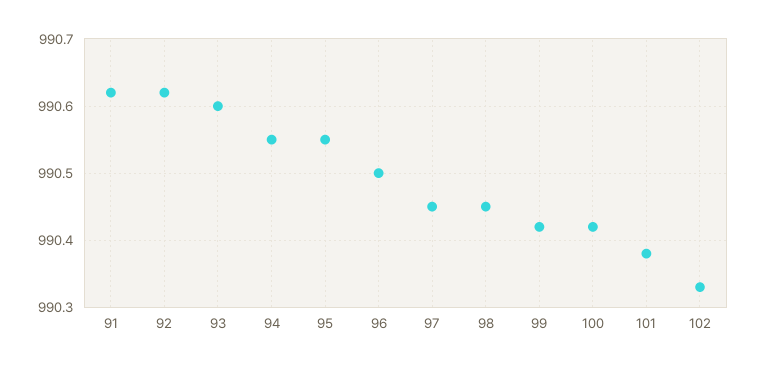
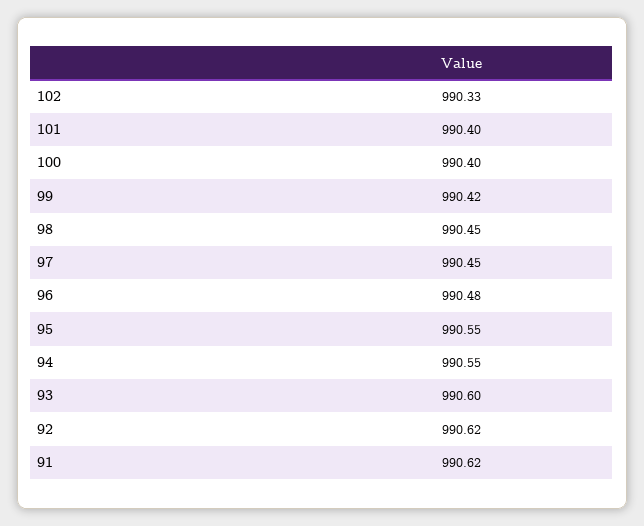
96: 990.5 -> 990.48
100: 990.42 -> 990.4
101: 990.38 -> 990.4

